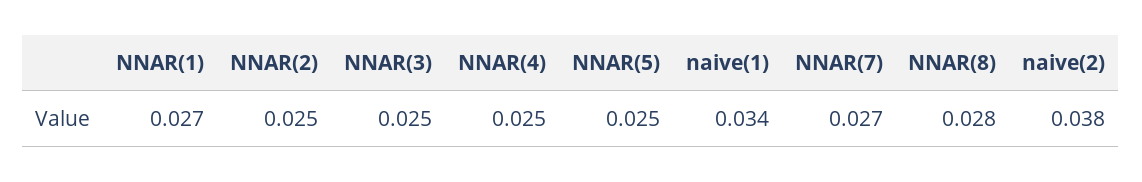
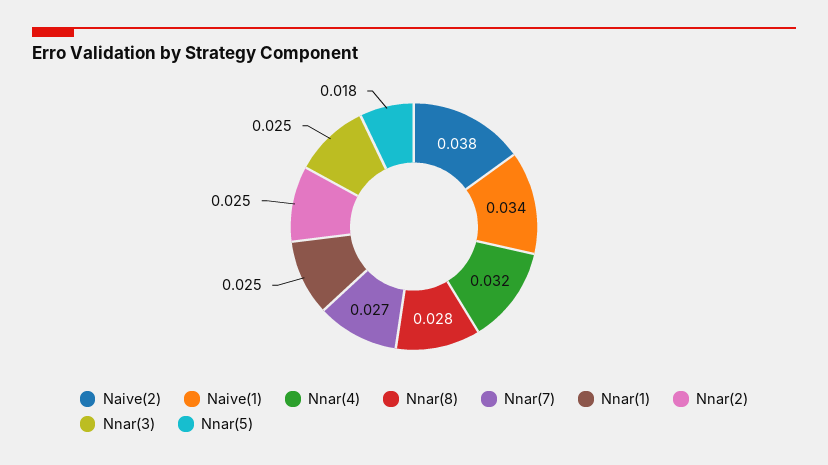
NNAR(1): 0.027 -> 0.025
NNAR(4): 0.025 -> 0.032
NNAR(5): 0.025 -> 0.018

